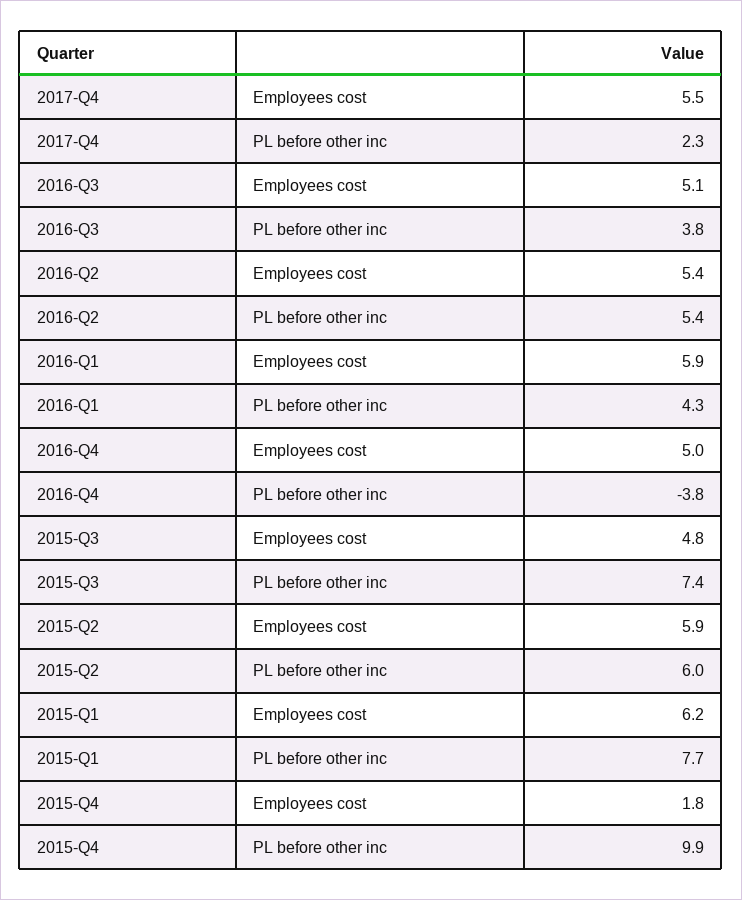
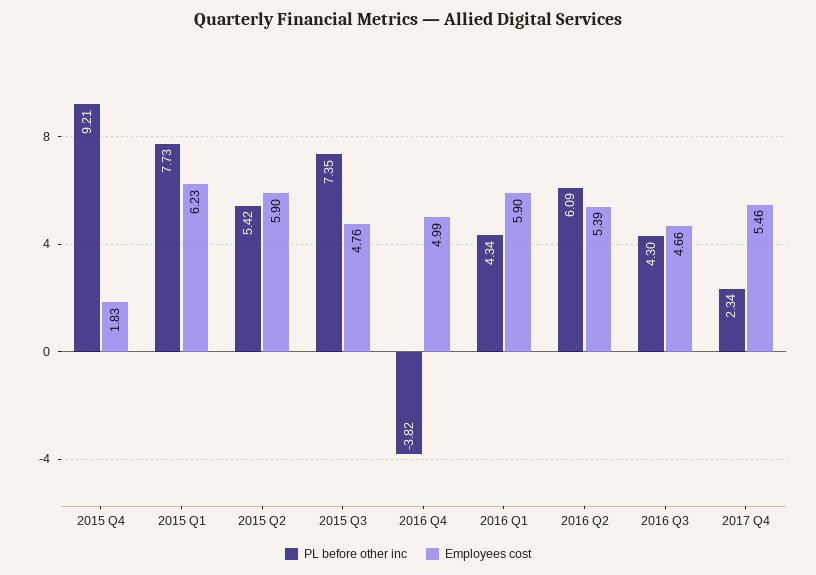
Employees cost, 2016-Q3: 5.1 -> 4.66
PL before other inc, 2016-Q3: 3.8 -> 4.3
PL before other inc, 2016-Q2: 5.4 -> 6.09
PL before other inc, 2015-Q2: 6 -> 5.42
PL before other inc, 2015-Q4: 9.9 -> 9.21

